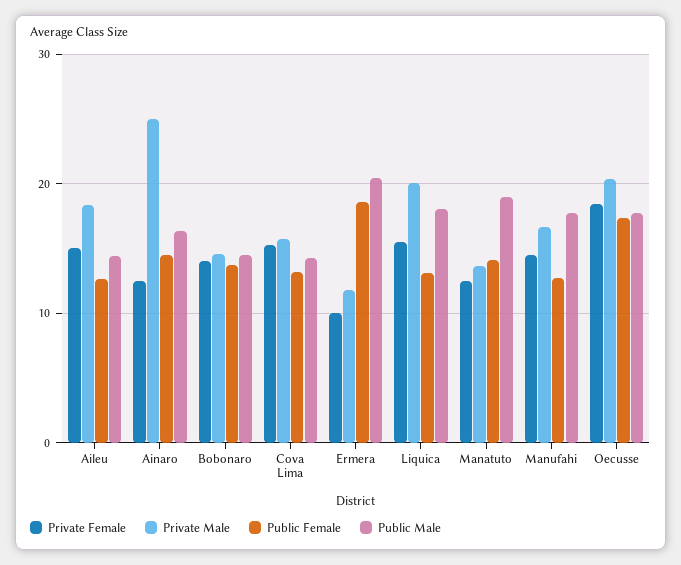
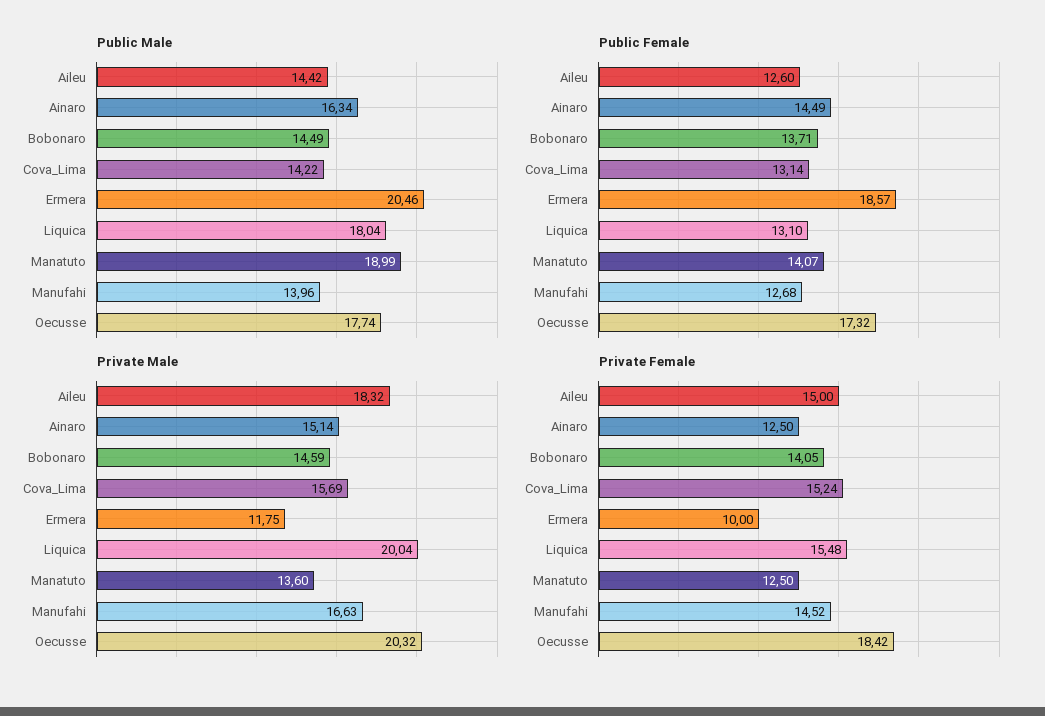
Private Male, Ainaro: 25 -> 15.14
Public Male, Manufahi: 18 -> 13.96

